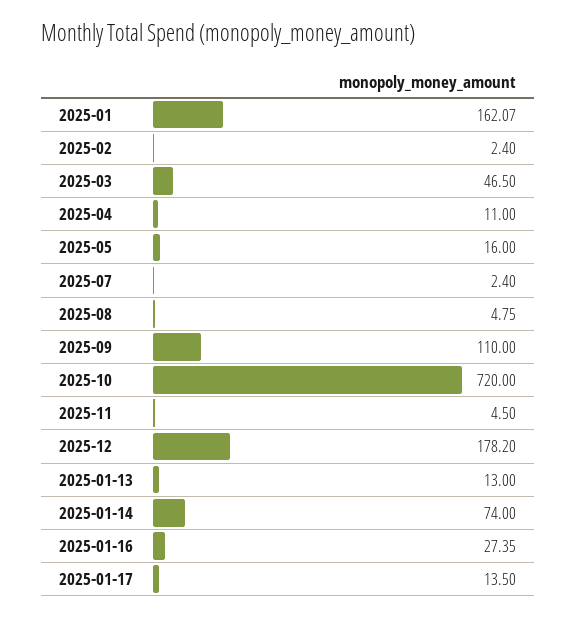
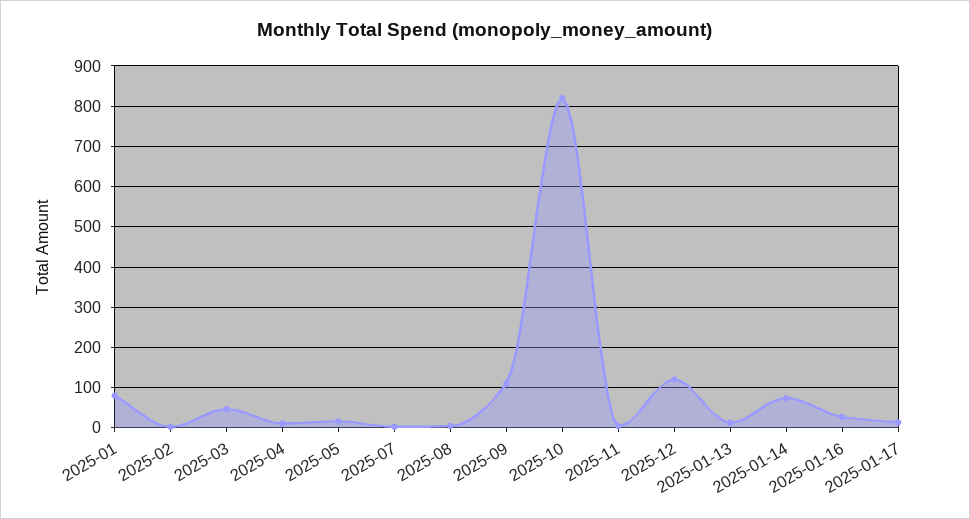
2025-01: 162.07 -> 80
2025-10: 720 -> 820
2025-12: 178.2 -> 120

